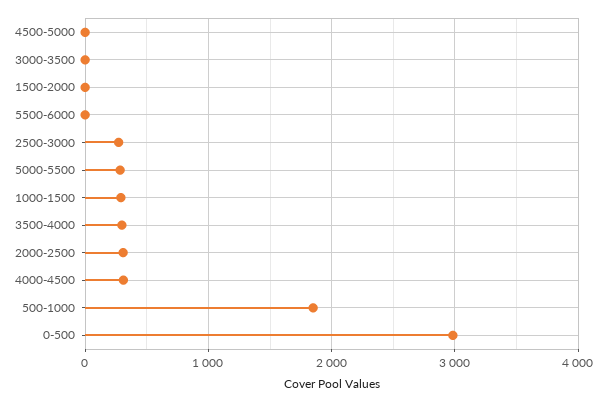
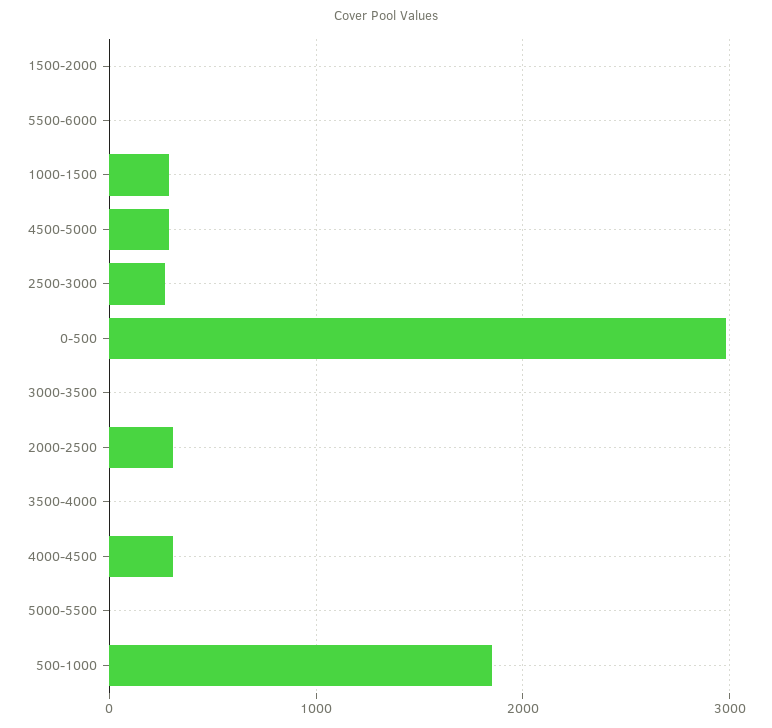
4500-5000: 0 -> 300
5000-5500: 300 -> 0
3500-4000: 300 -> 0

